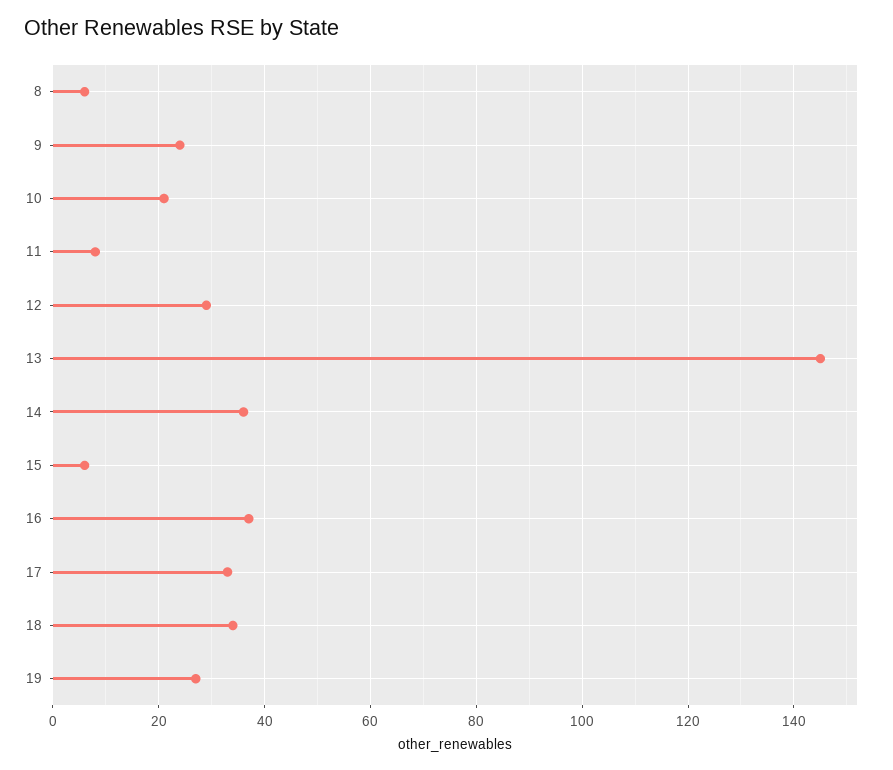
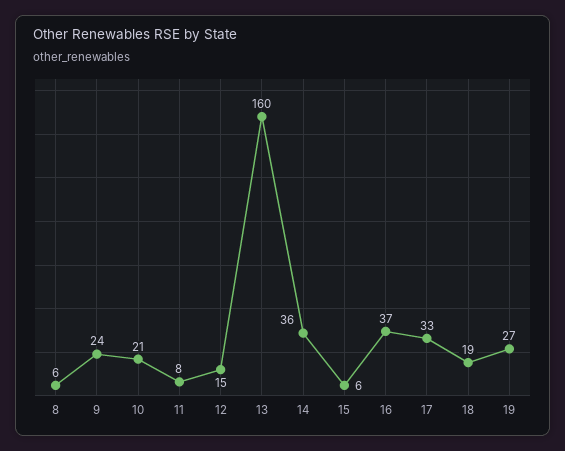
12: 30 -> 15
13: 145 -> 160
18: 35 -> 19

